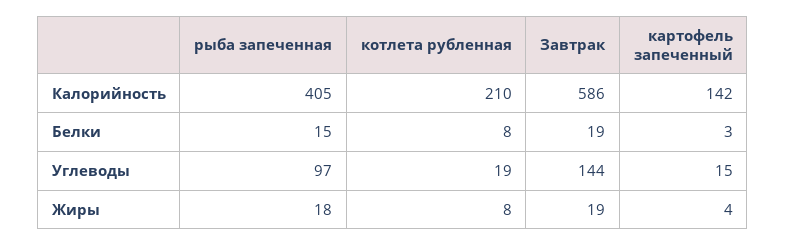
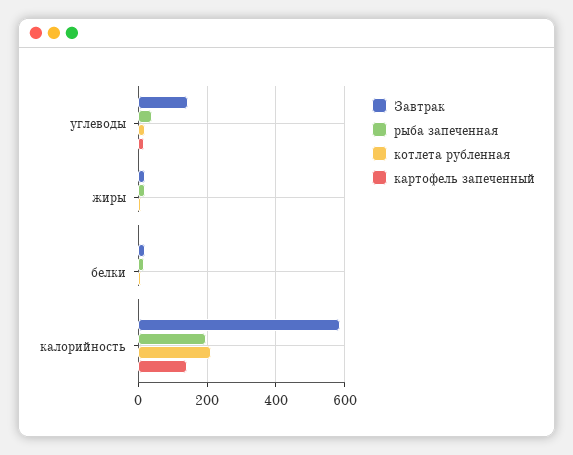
рыба запеченная, Калорийность: 405 -> 200
рыба запеченная, Углеводы: 97 -> 40

